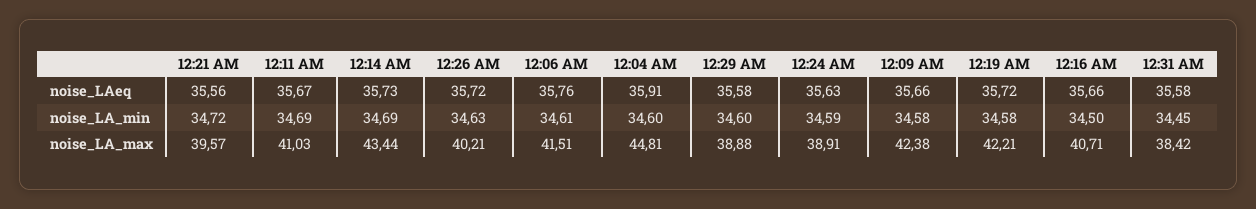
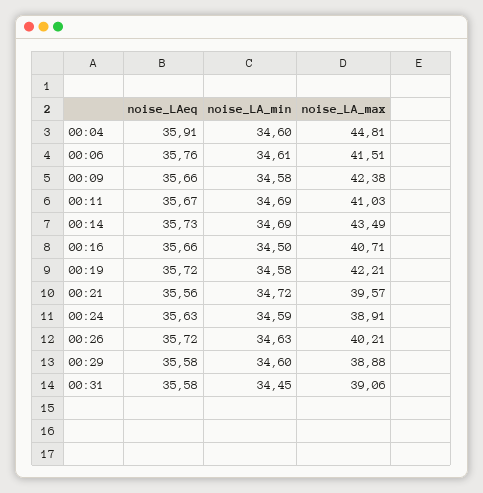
12:14 AM, noise_LA_max: 43.44 -> 43.49
12:31 AM, noise_LA_max: 38.42 -> 39.06

